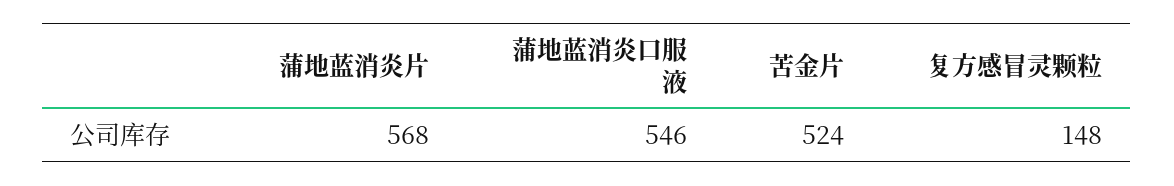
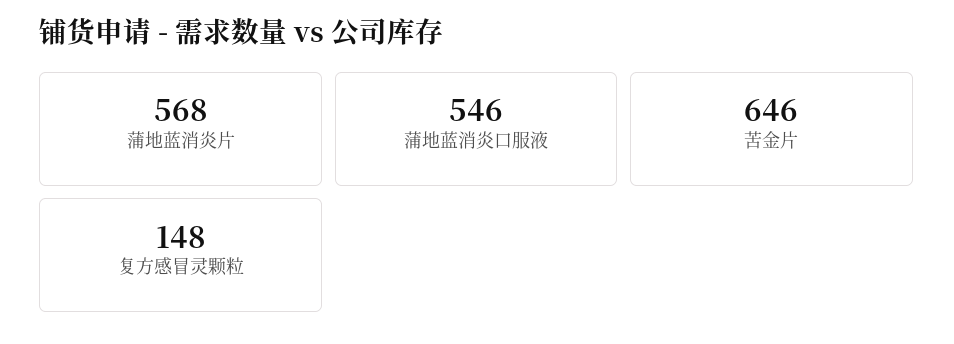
苦金片: 524 -> 646

